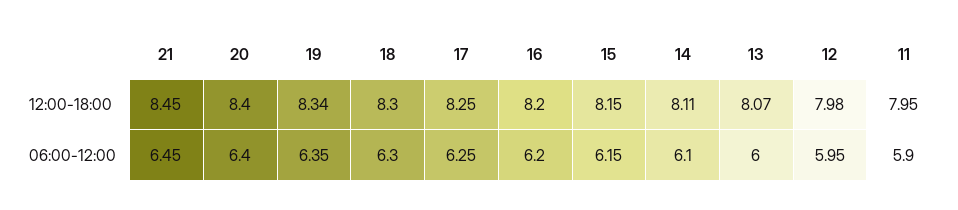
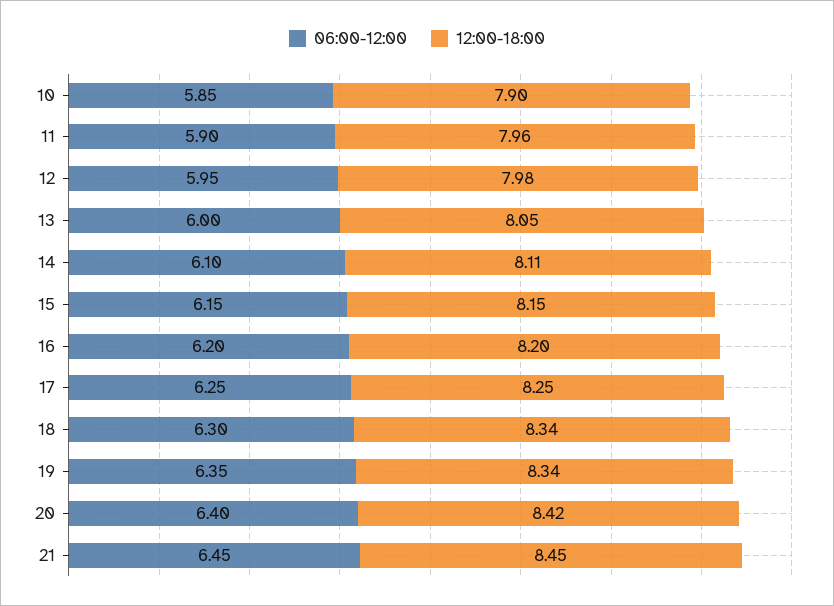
12:00-18:00, 20: 8.4 -> 8.42
12:00-18:00, 18: 8.3 -> 8.34
12:00-18:00, 13: 8.07 -> 8.05
12:00-18:00, 11: 7.95 -> 7.96
06:00-12:00, 10: none -> 5.85
12:00-18:00, 10: none -> 7.9

